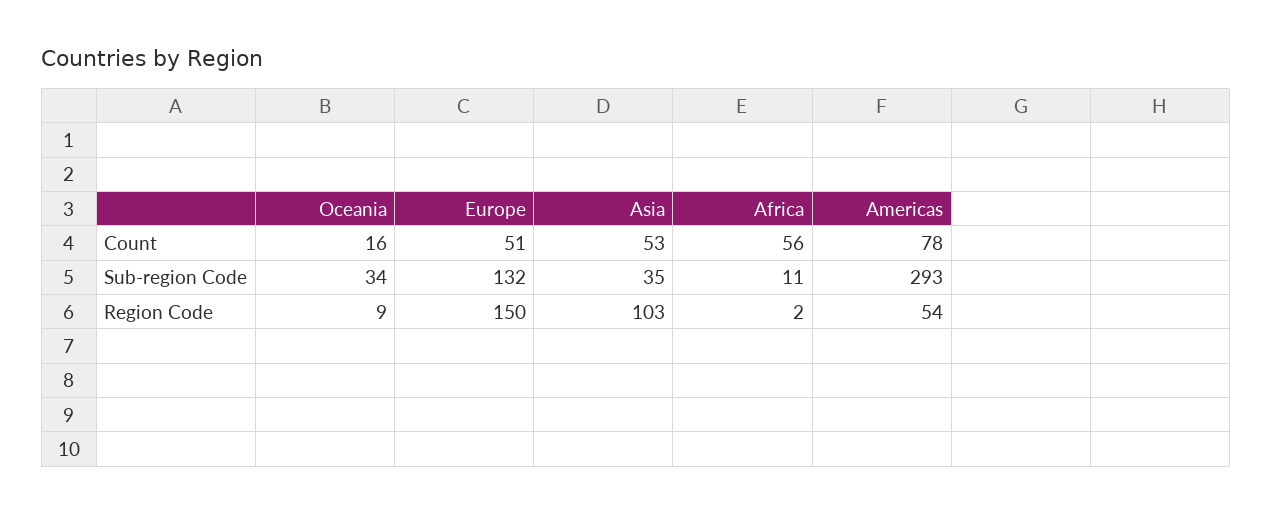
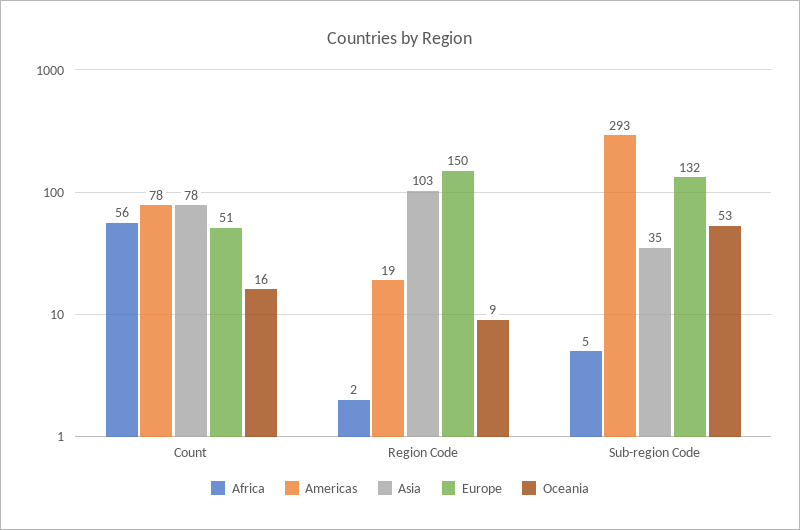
Asia, Count: 53 -> 78
Oceania, Sub-region Code: 34 -> 53
Africa, Sub-region Code: 11 -> 5
Americas, Region Code: 54 -> 19

